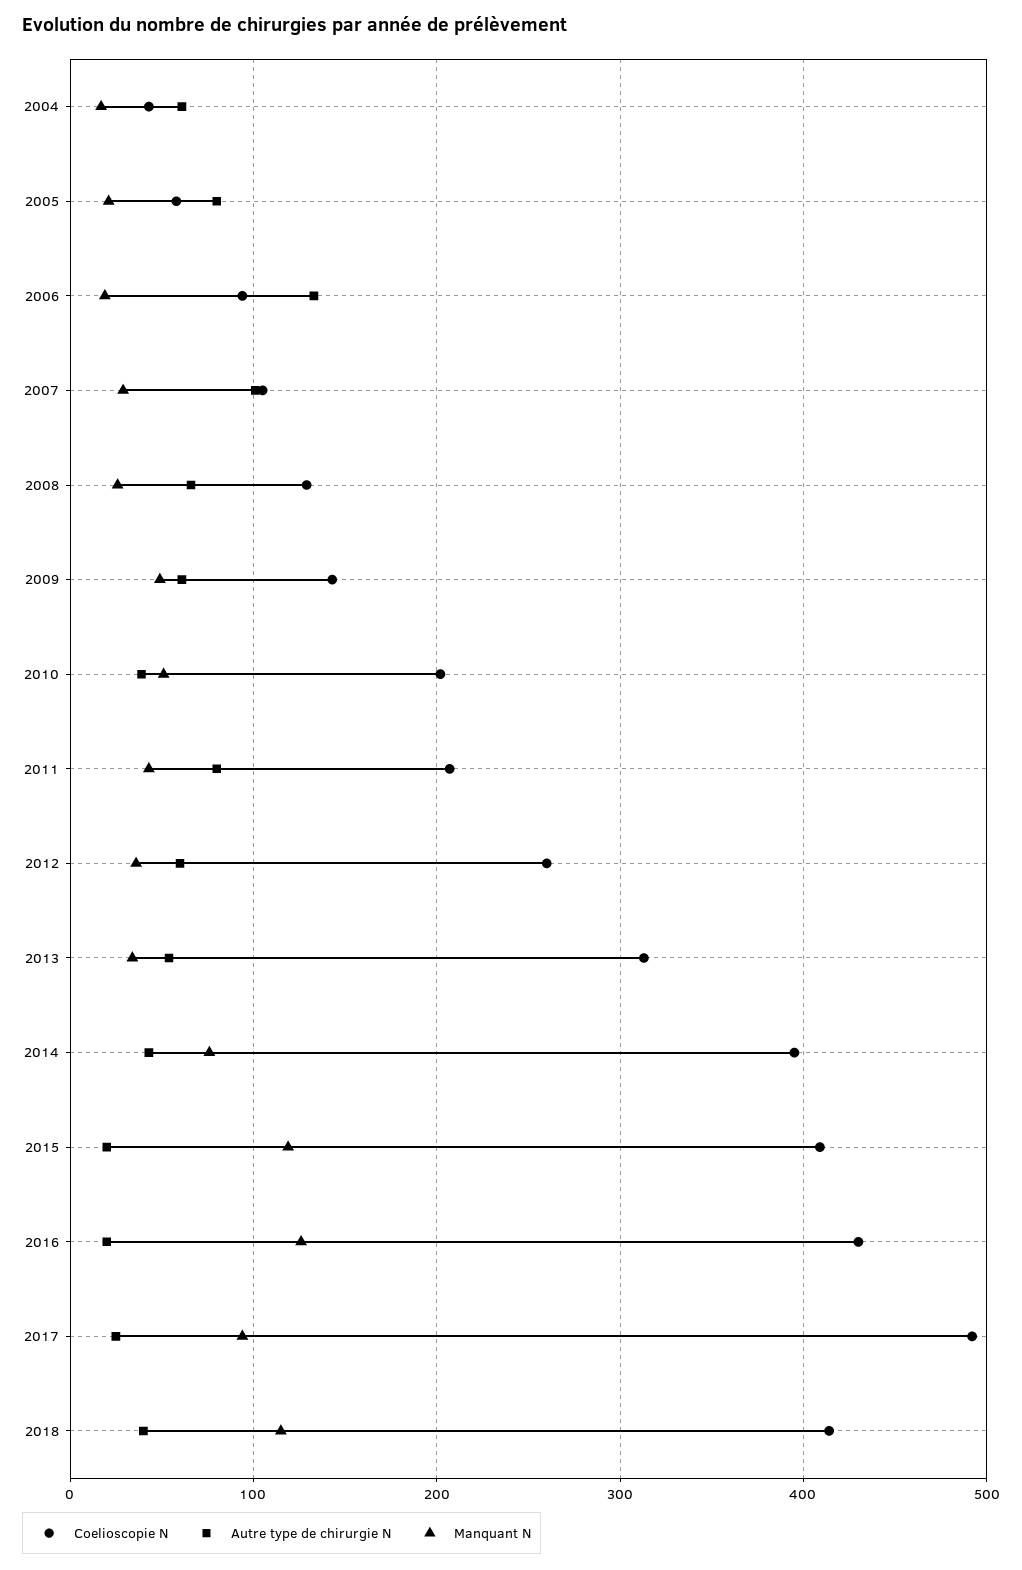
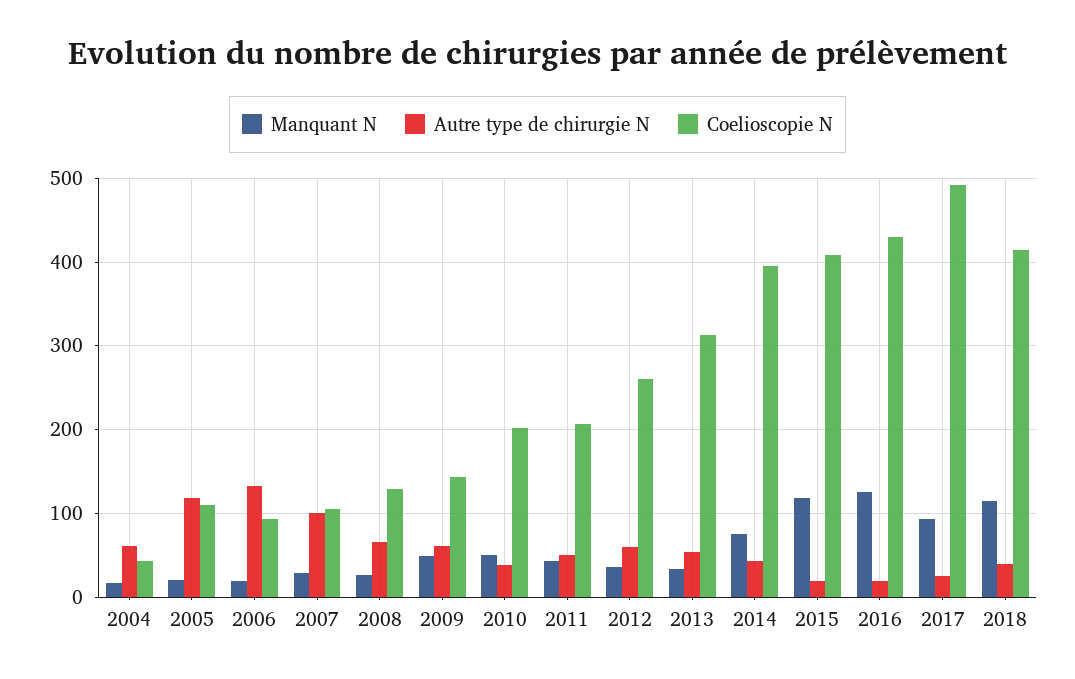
Coelioscopie N, 2005: 60 -> 110
Autre type de chirurgie N, 2005: 80 -> 120
Autre type de chirurgie N, 2011: 80 -> 50

